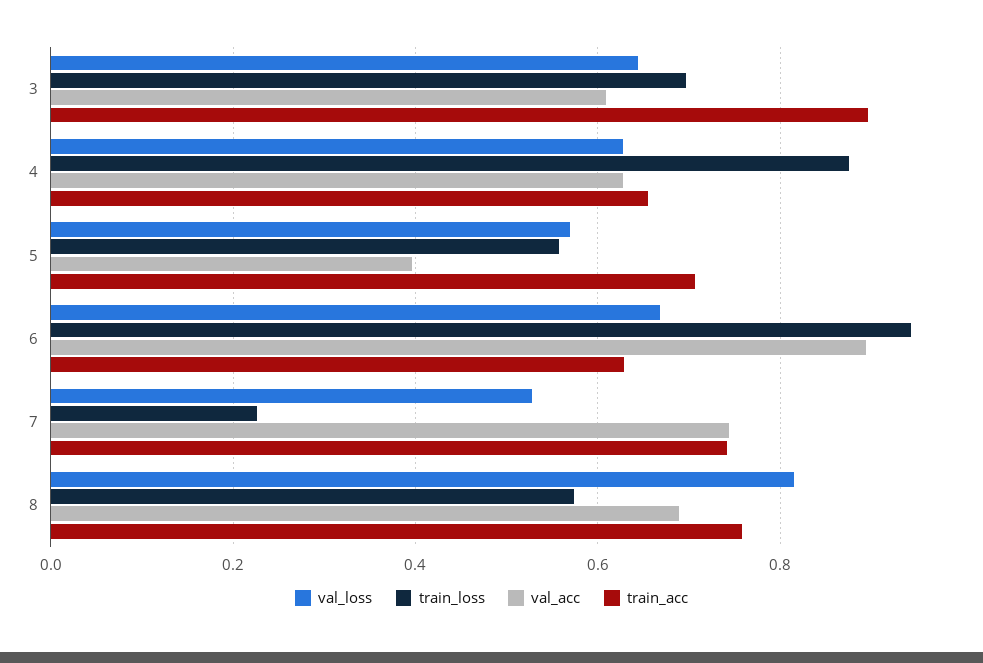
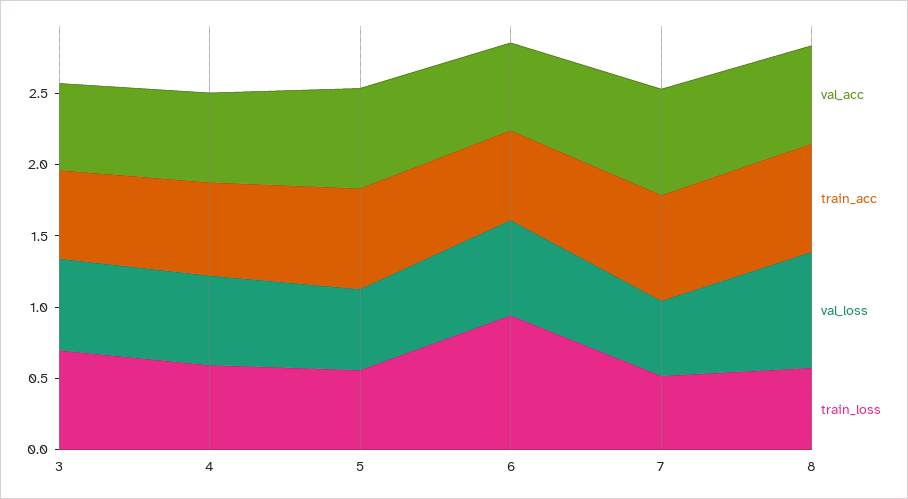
train_acc, 3: 0.9 -> 0.6
train_loss, 4: 0.88 -> 0.6
val_acc, 5: 0.4 -> 0.7
val_acc, 6: 0.9 -> 0.6
train_loss, 7: 0.22 -> 0.5

